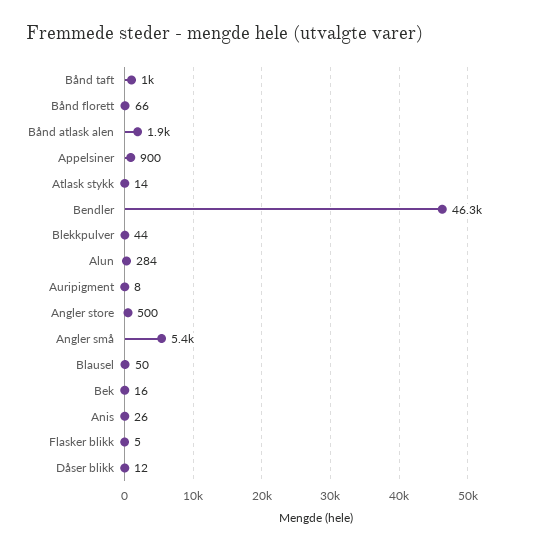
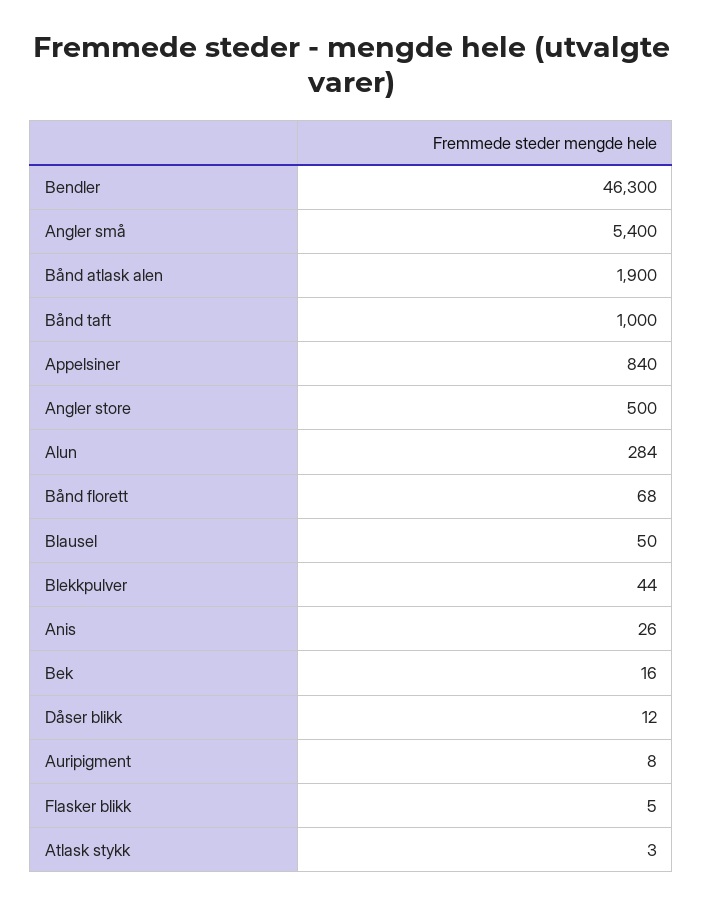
Bånd florett: 66 -> 68
Appelsiner: 900 -> 840
Atlask stykk: 14 -> 3

